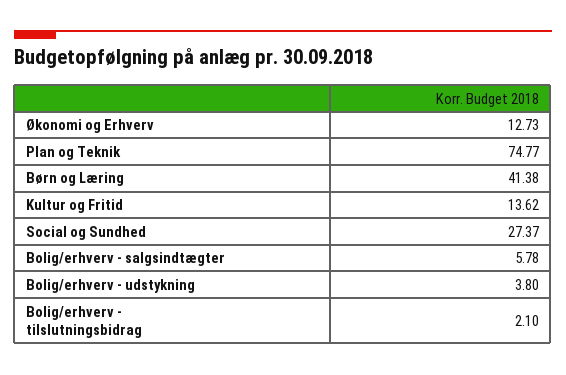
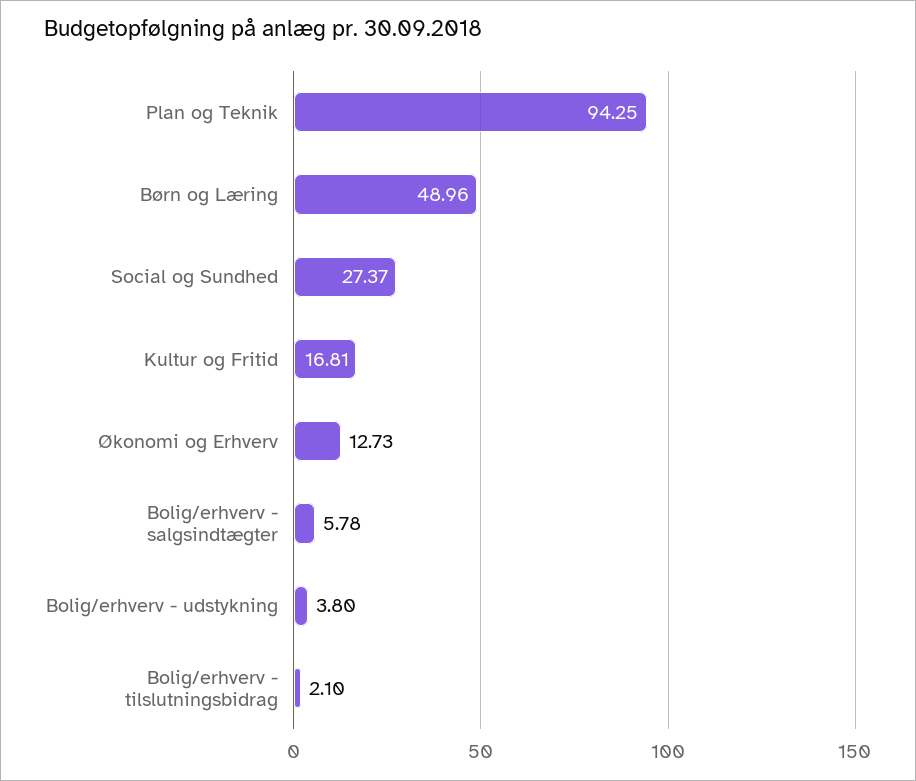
Plan og Teknik: 74.77 -> 94.25
Børn og Læring: 41.38 -> 48.96
Kultur og Fritid: 13.62 -> 16.81

